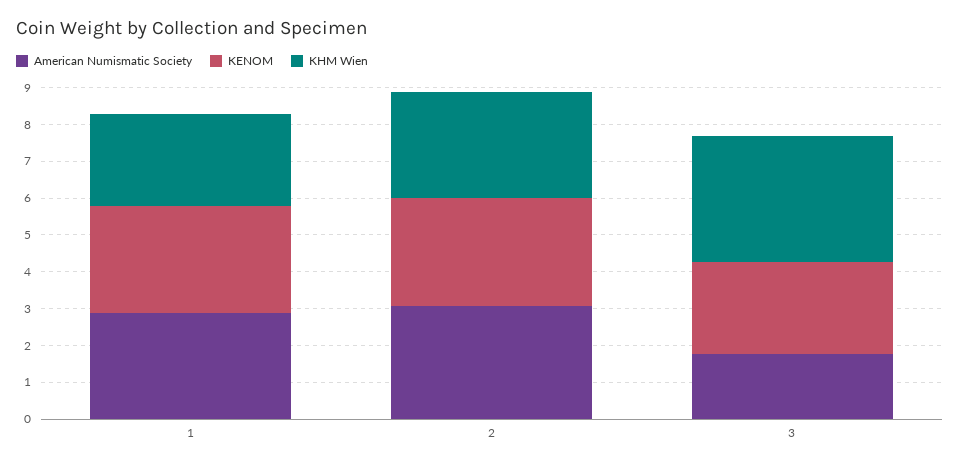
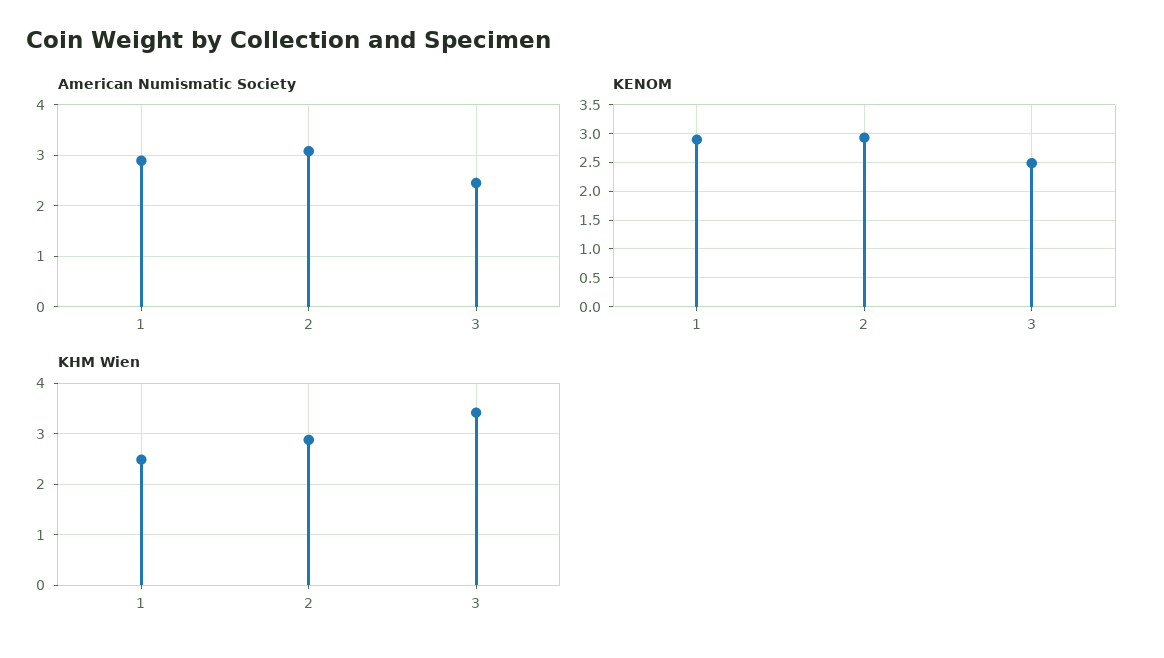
American Numismatic Society, 3: 1.75 -> 2.4

